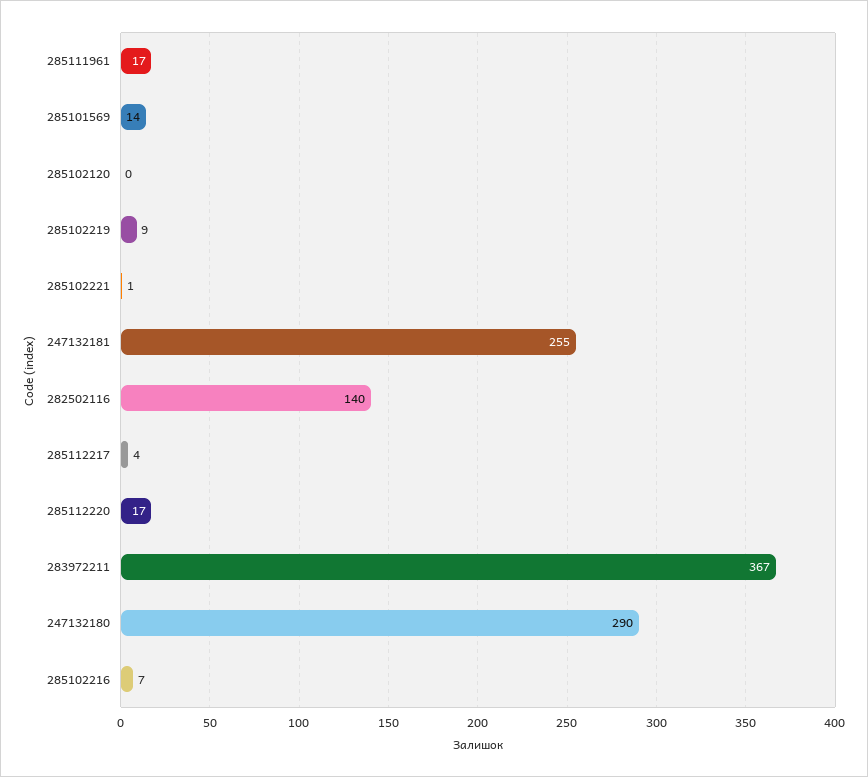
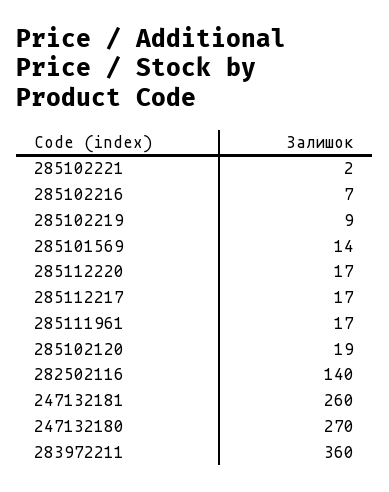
285102120: 0 -> 19
285102221: 1 -> 2
247132181: 255 -> 260
285112217: 4 -> 17
283972211: 367 -> 360
247132180: 290 -> 270

